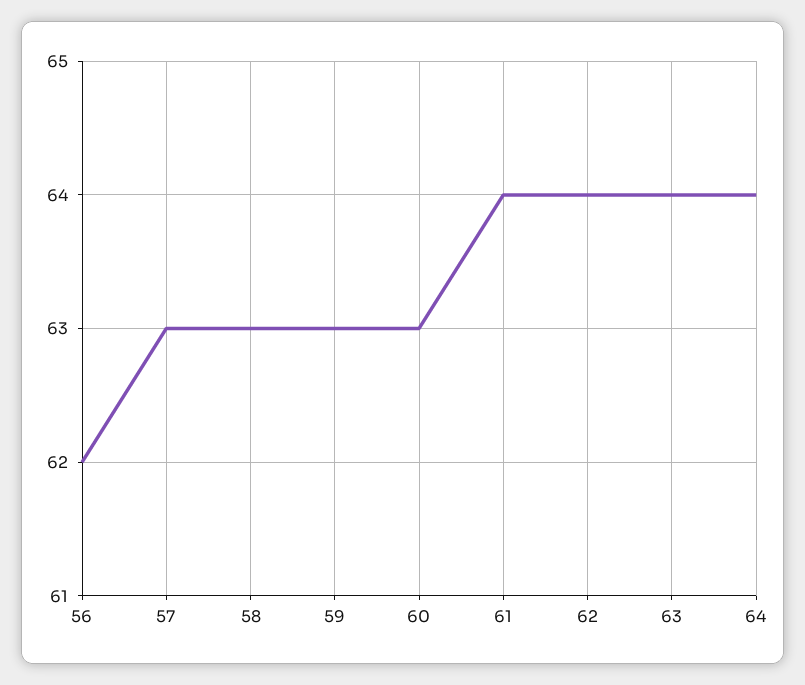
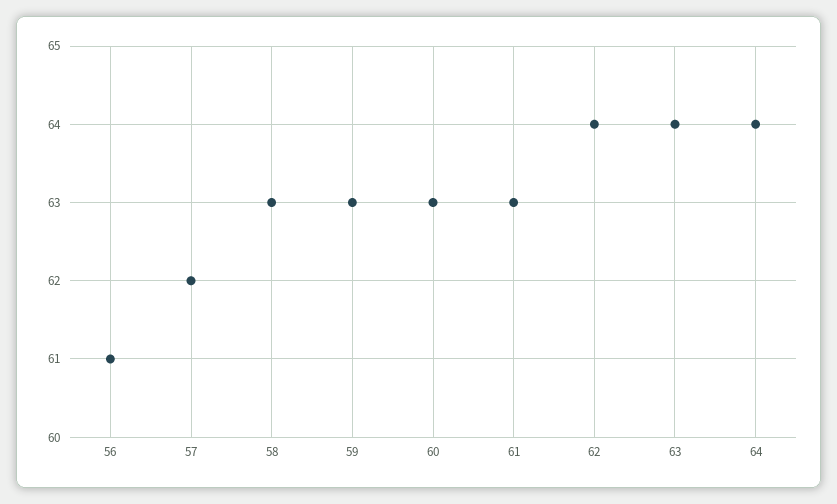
56: 62 -> 61
57: 63 -> 62
61: 64 -> 63

